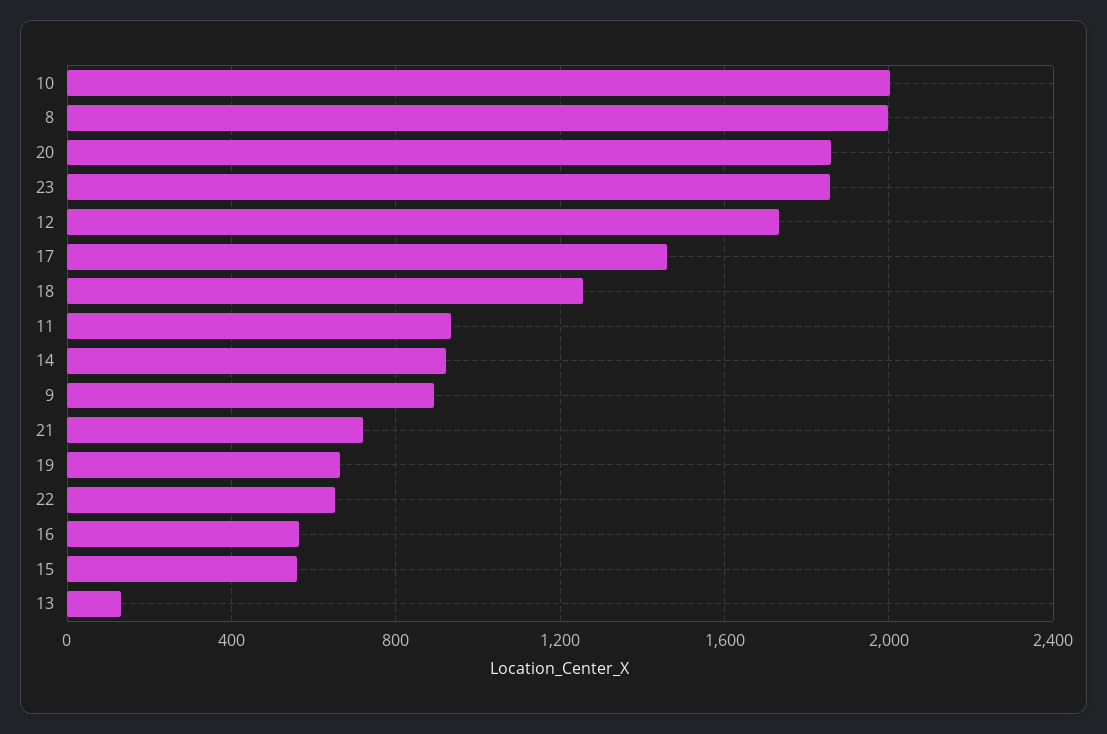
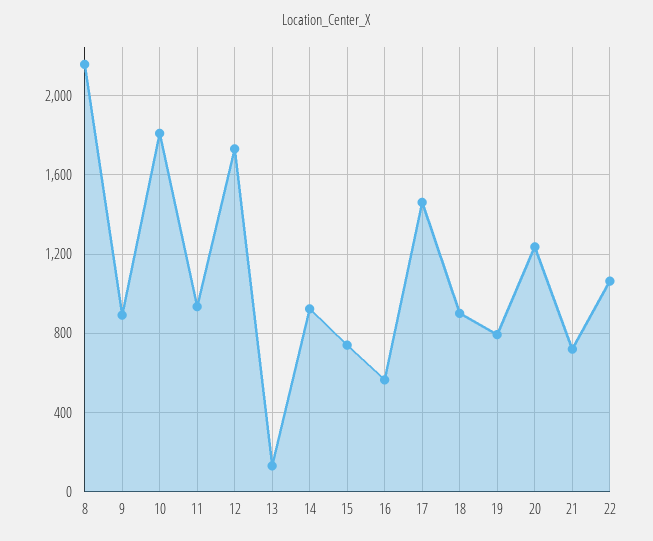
10: 2000 -> 1800
8: 2000 -> 2150
20: 1850 -> 1250
23: 1850 -> none
18: 1250 -> 900
19: 650 -> 800
22: 650 -> 1050
15: 550 -> 750

